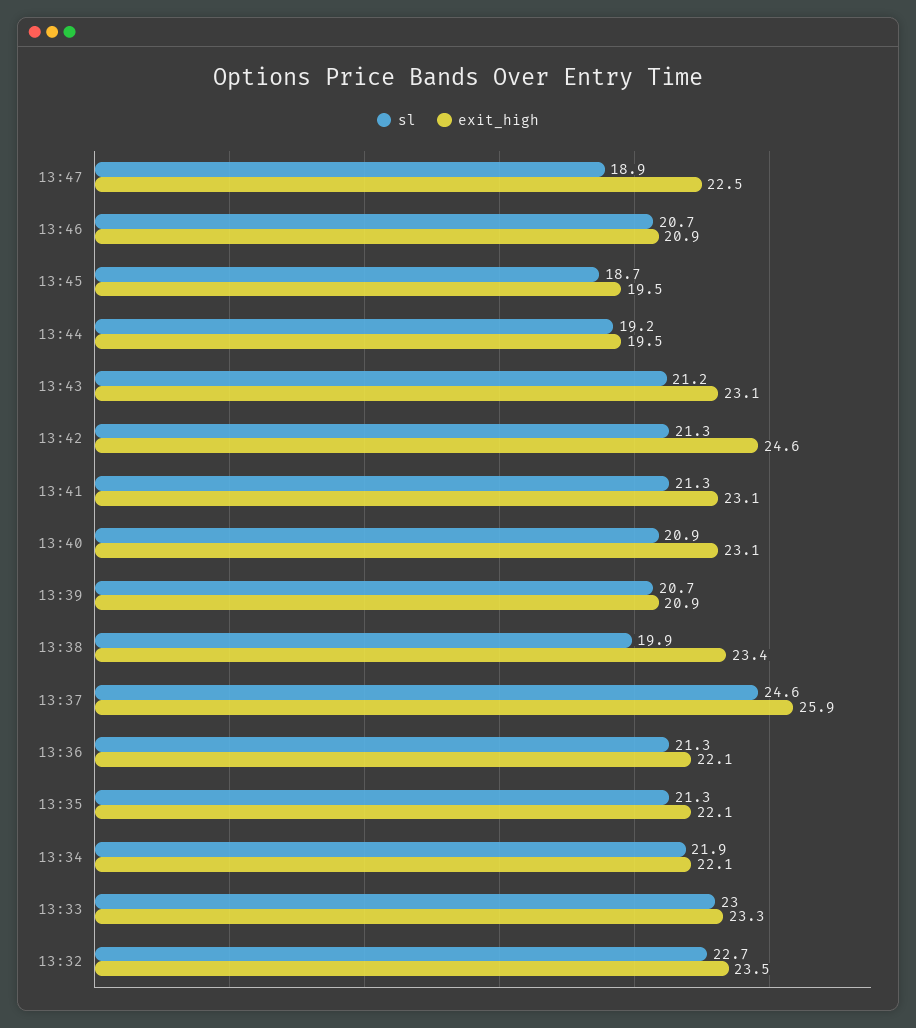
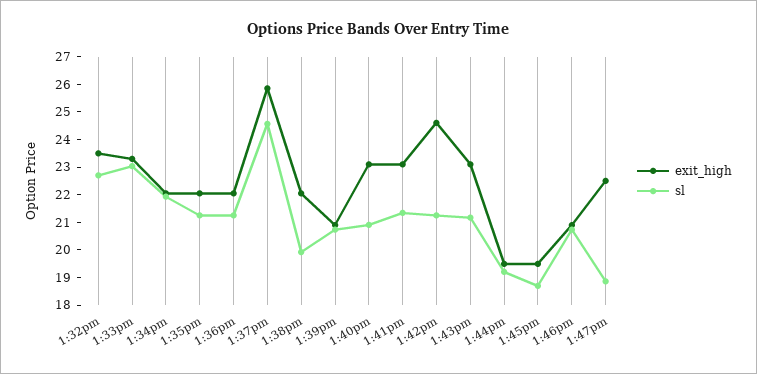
exit_high, 13:38: 23.4 -> 22

